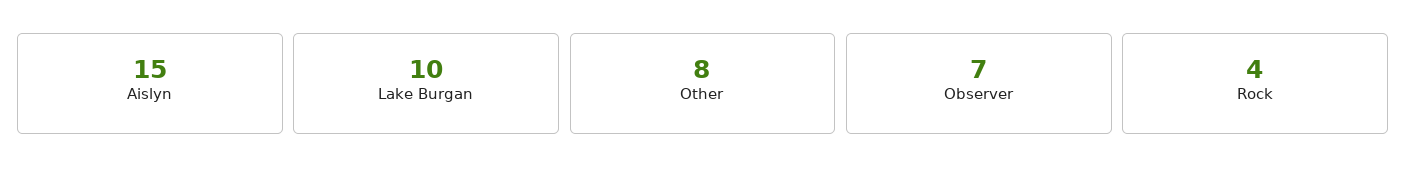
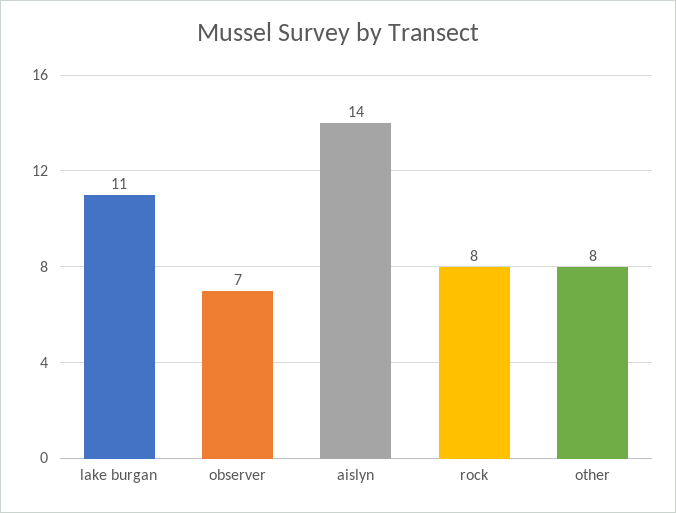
Aislyn: 15 -> 14
Lake Burgan: 10 -> 11
Rock: 4 -> 8

